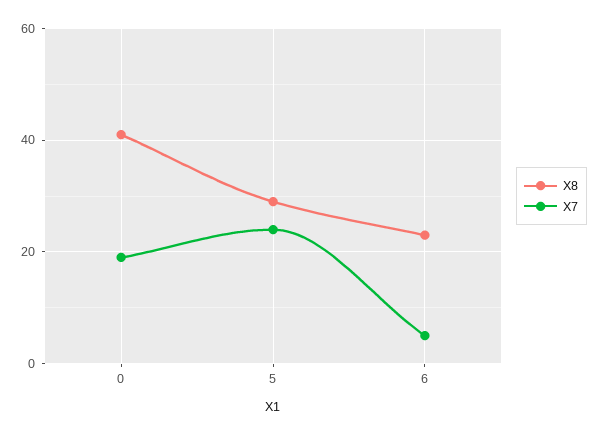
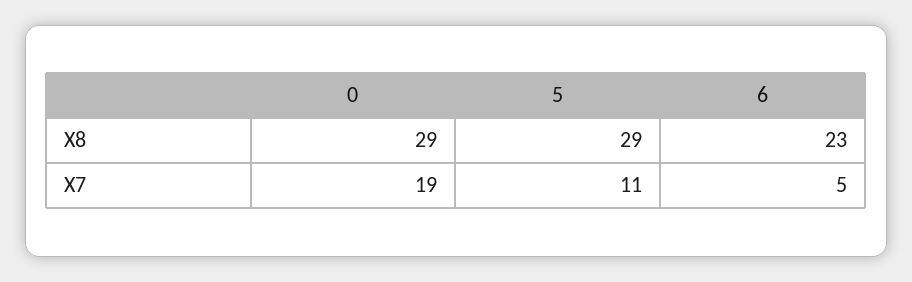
X8, 0: 40 -> 29
X7, 5: 25 -> 11

